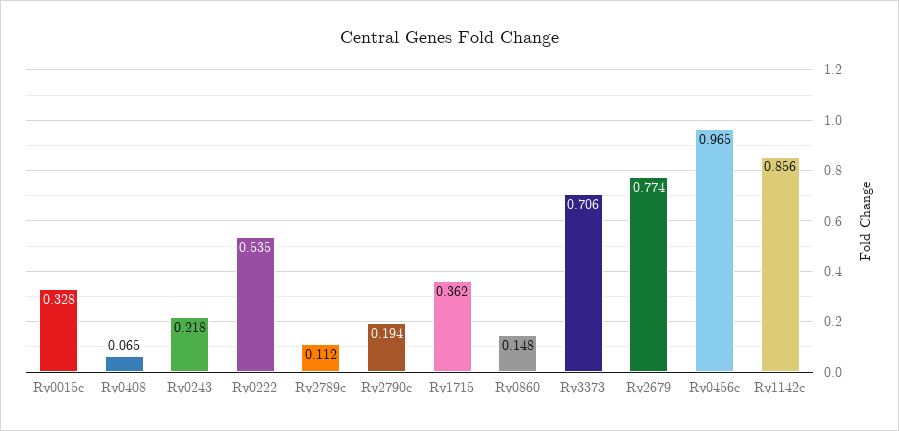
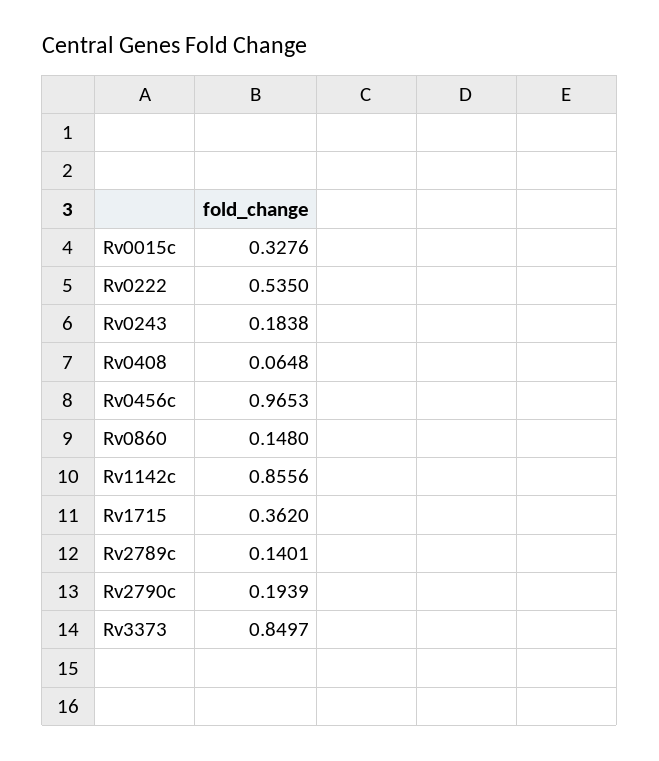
Rv0243: 0.218 -> 0.1838
Rv2789c: 0.112 -> 0.1401
Rv3373: 0.706 -> 0.8497
Rv2679: 0.774 -> none

